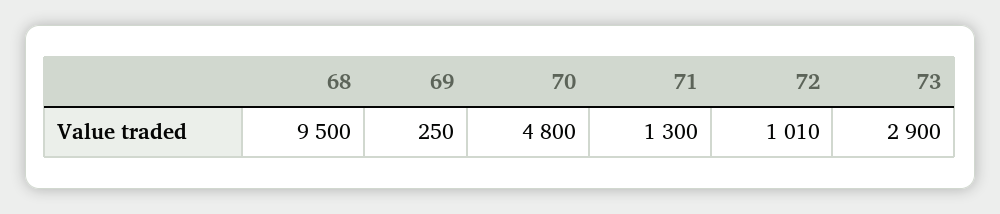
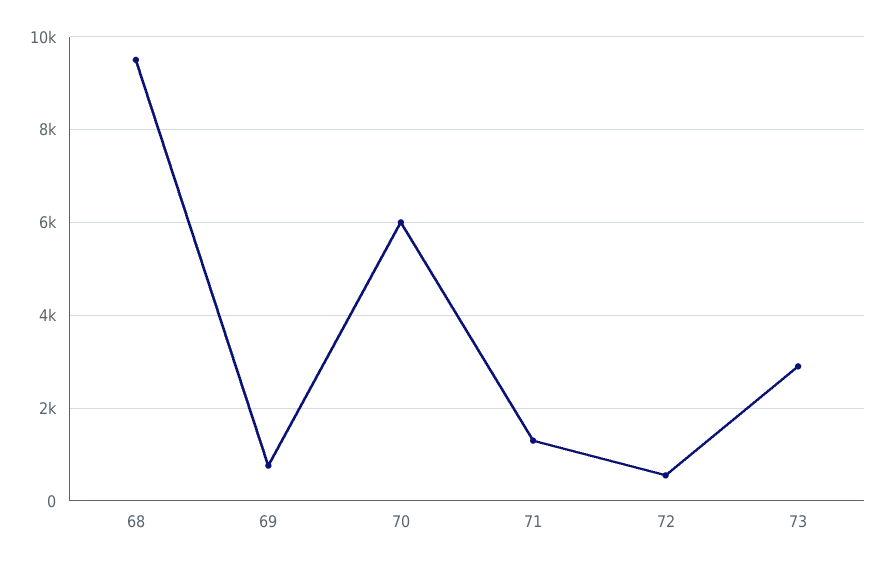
69: 250 -> 800
70: 4800 -> 6000
72: 1010 -> 600

